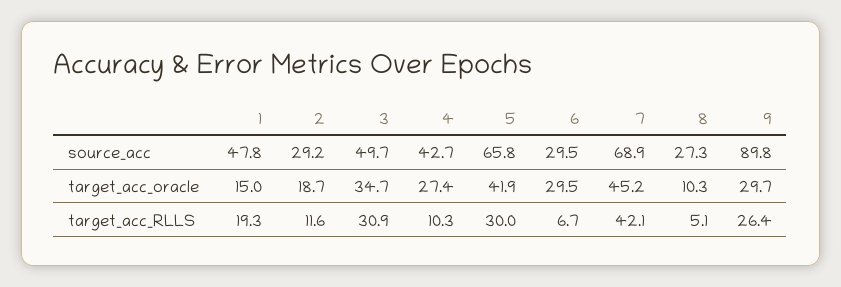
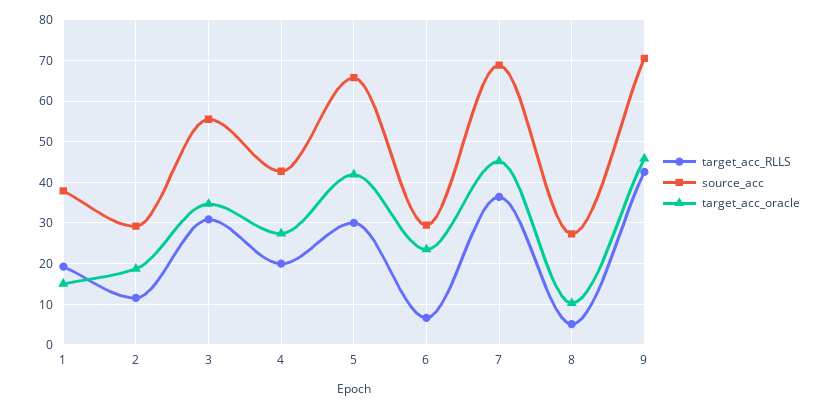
source_acc, 1: 47.8 -> 38
source_acc, 3: 49.7 -> 56
source_acc, 9: 89.8 -> 70
target_acc_oracle, 6: 29.5 -> 24
target_acc_oracle, 9: 29.7 -> 46
target_acc_RLLS, 4: 10.3 -> 20
target_acc_RLLS, 7: 42.1 -> 36
target_acc_RLLS, 9: 26.4 -> 42

